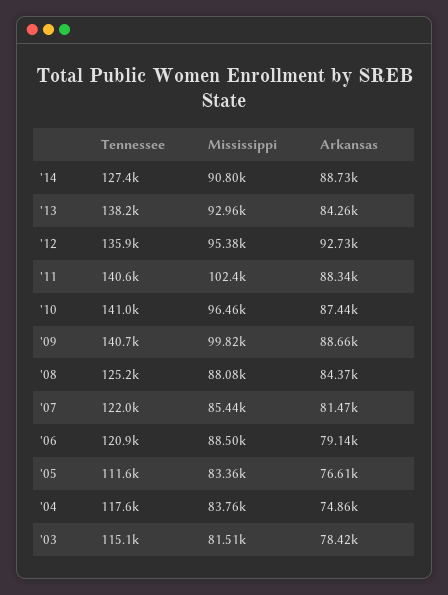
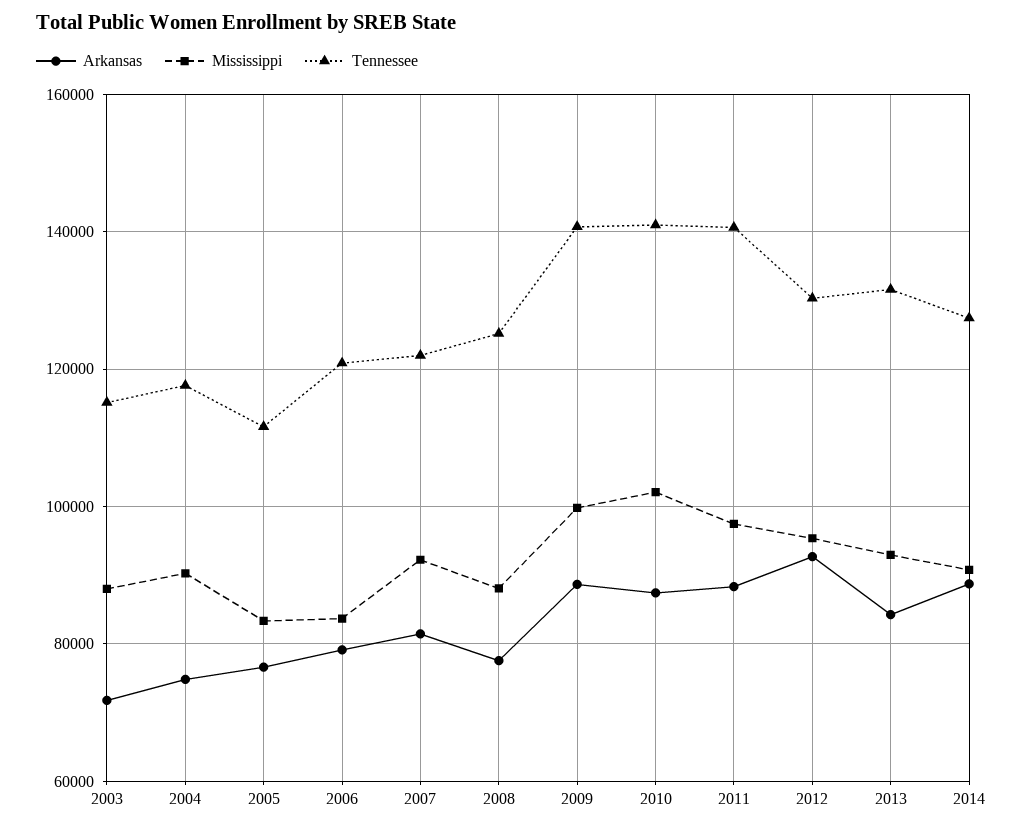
Tennessee, '13: 138200 -> 132000
Tennessee, '12: 135900 -> 130000
Mississippi, '11: 102400 -> 98000
Mississippi, '10: 96460 -> 102000
Arkansas, '08: 84370 -> 78000
Mississippi, '07: 85440 -> 92000
Mississippi, '06: 88500 -> 84000
Mississippi, '04: 83760 -> 90000
Mississippi, '03: 81510 -> 88000
Arkansas, '03: 78420 -> 72000

